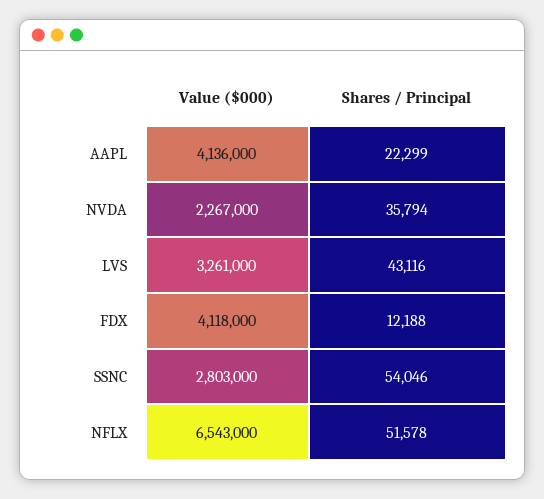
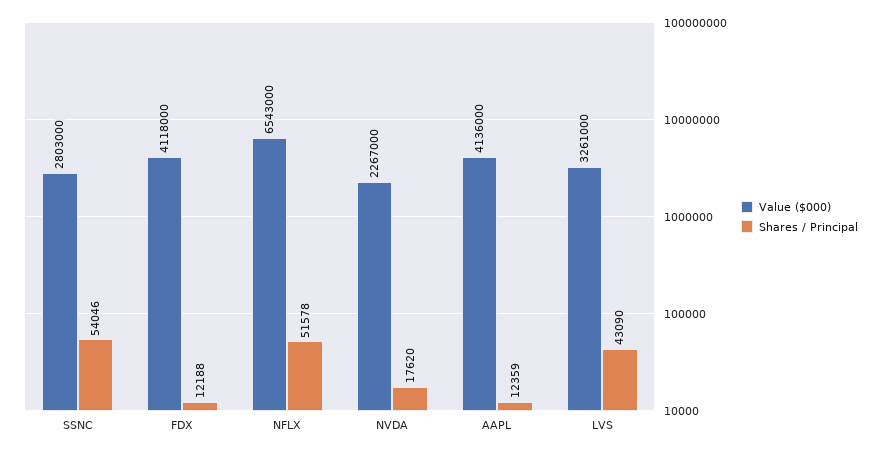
Shares / Principal, AAPL: 22299 -> 12359
Shares / Principal, NVDA: 35794 -> 17620
Shares / Principal, LVS: 43116 -> 43090

